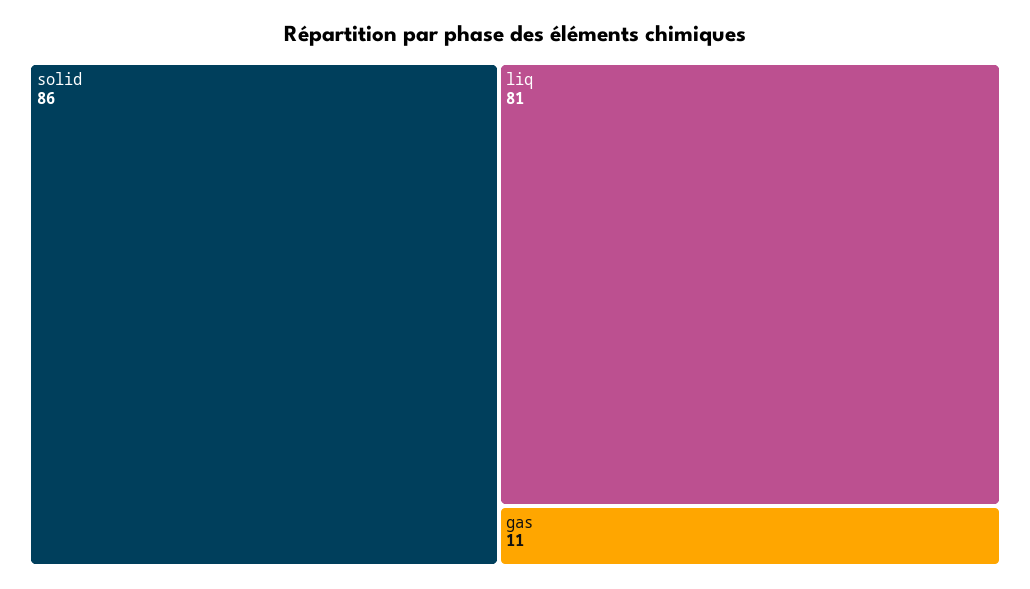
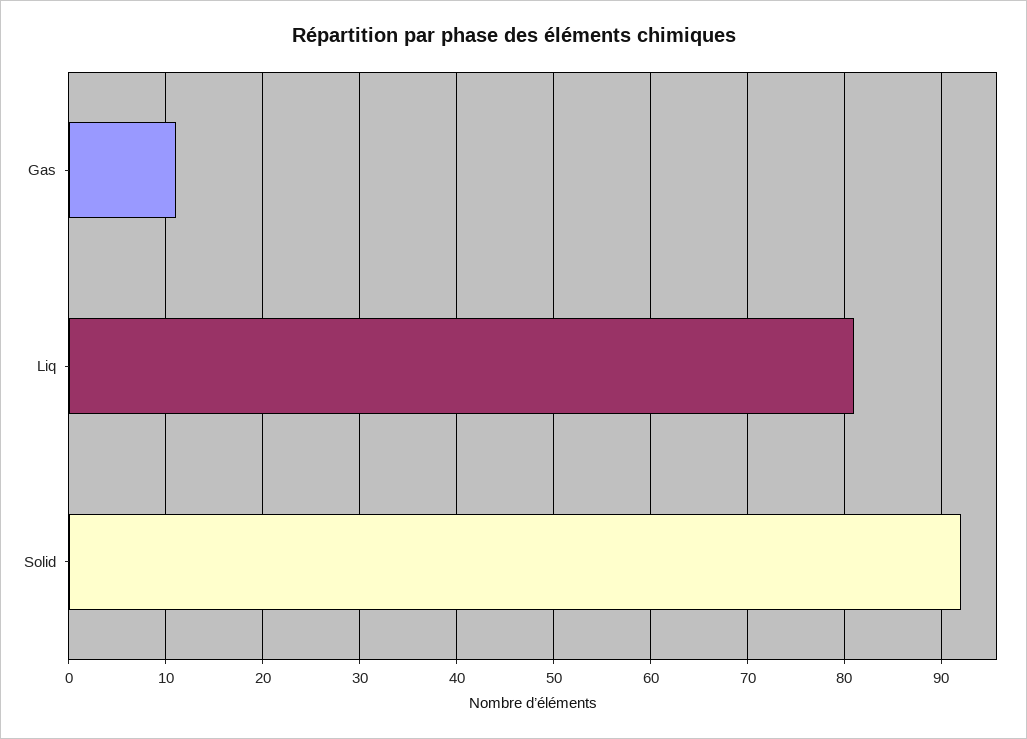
solid: 86 -> 92

